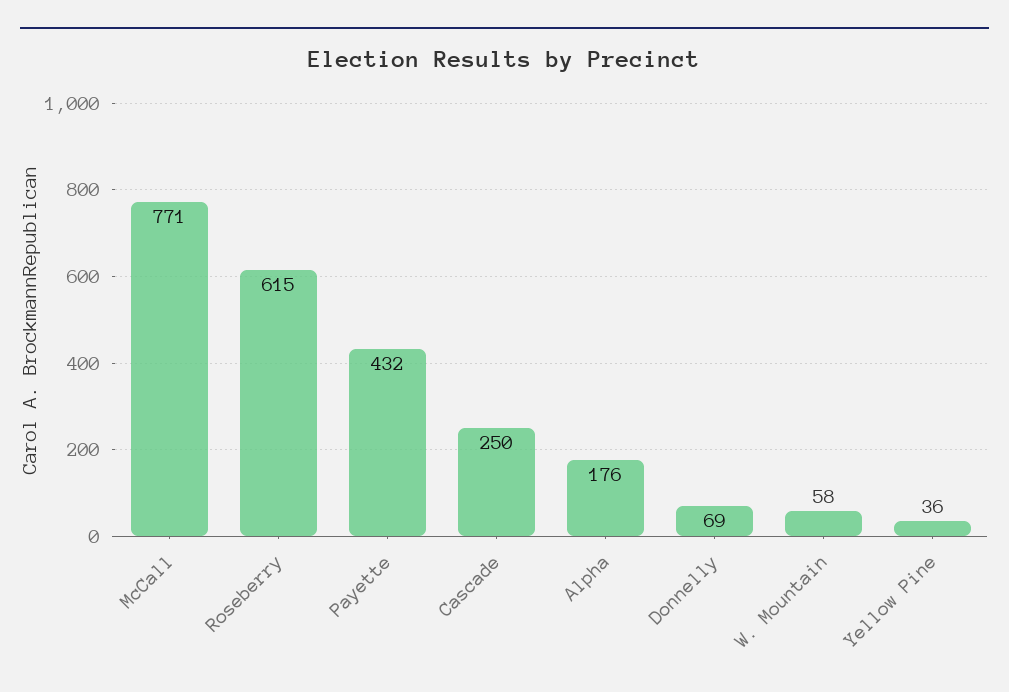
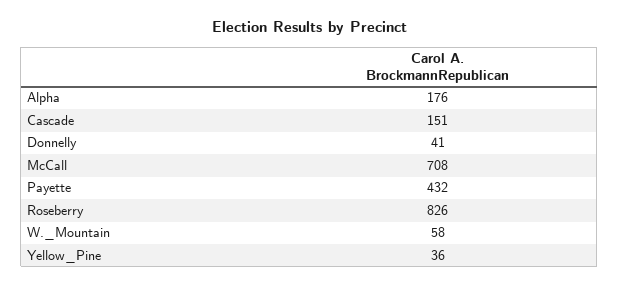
McCall: 771 -> 708
Roseberry: 615 -> 826
Cascade: 250 -> 151
Donnelly: 69 -> 41

